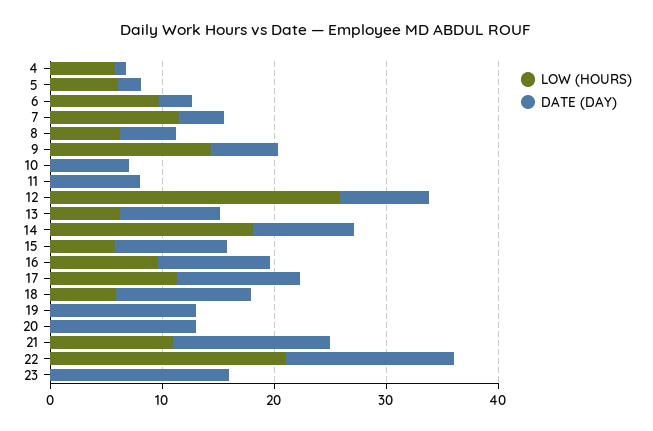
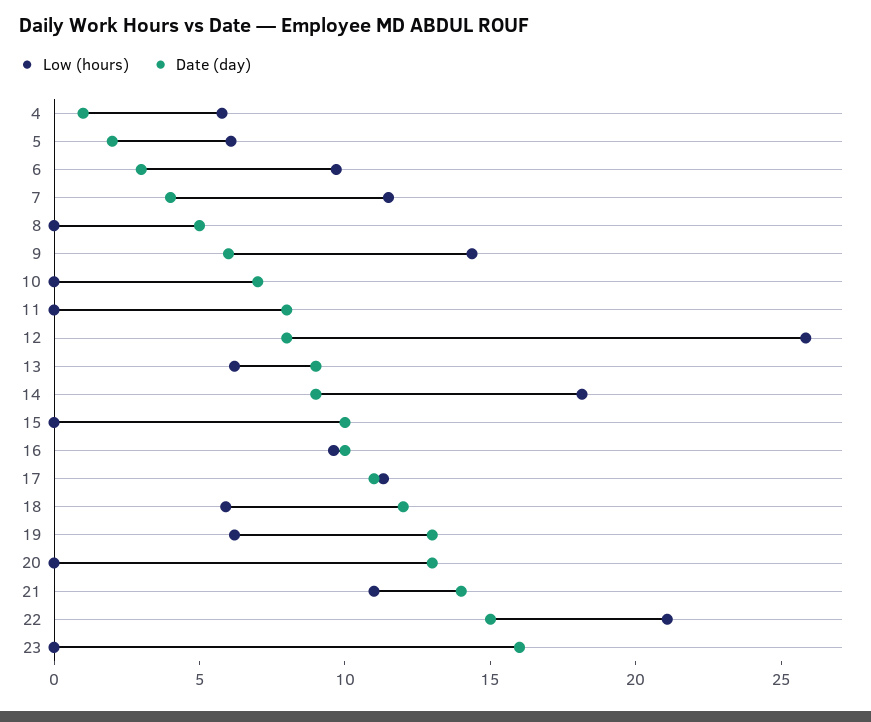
LOW (HOURS), 8: 6 -> 0
LOW (HOURS), 15: 6 -> 0
LOW (HOURS), 19: 0 -> 6

